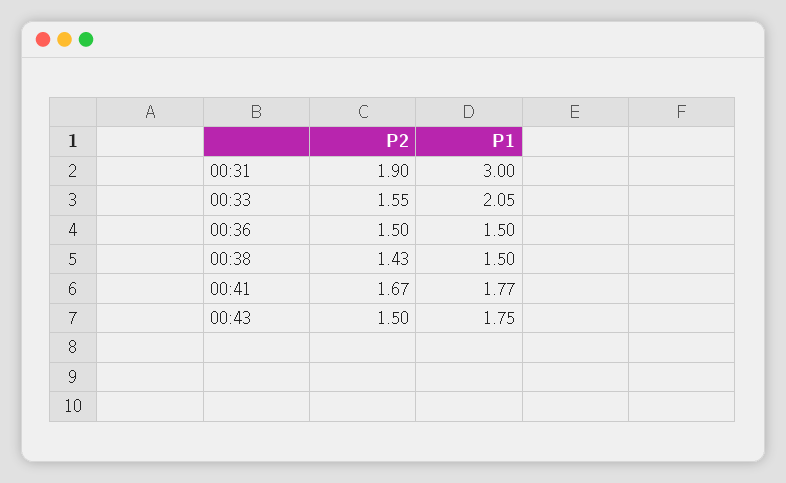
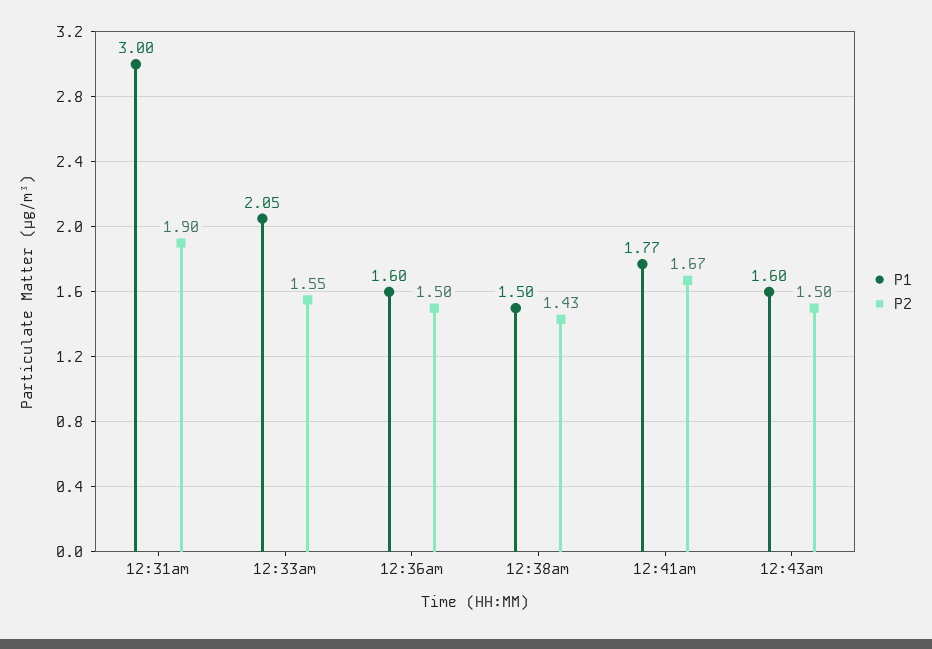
P1, 00:36: 1.5 -> 1.6
P1, 00:43: 1.75 -> 1.6

